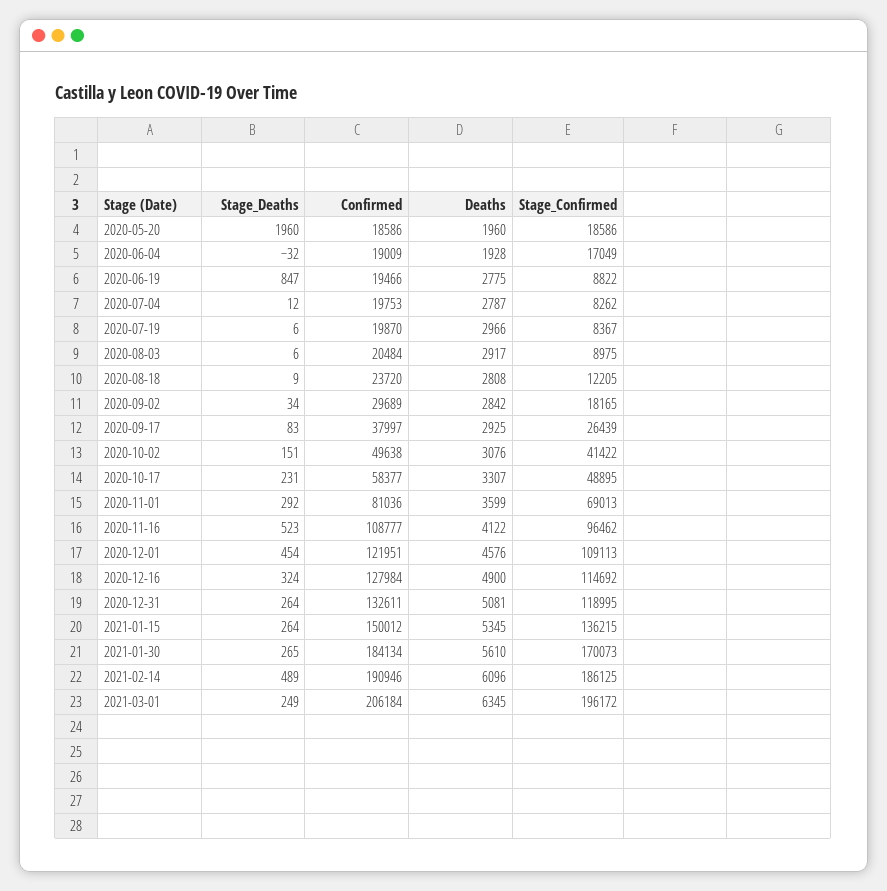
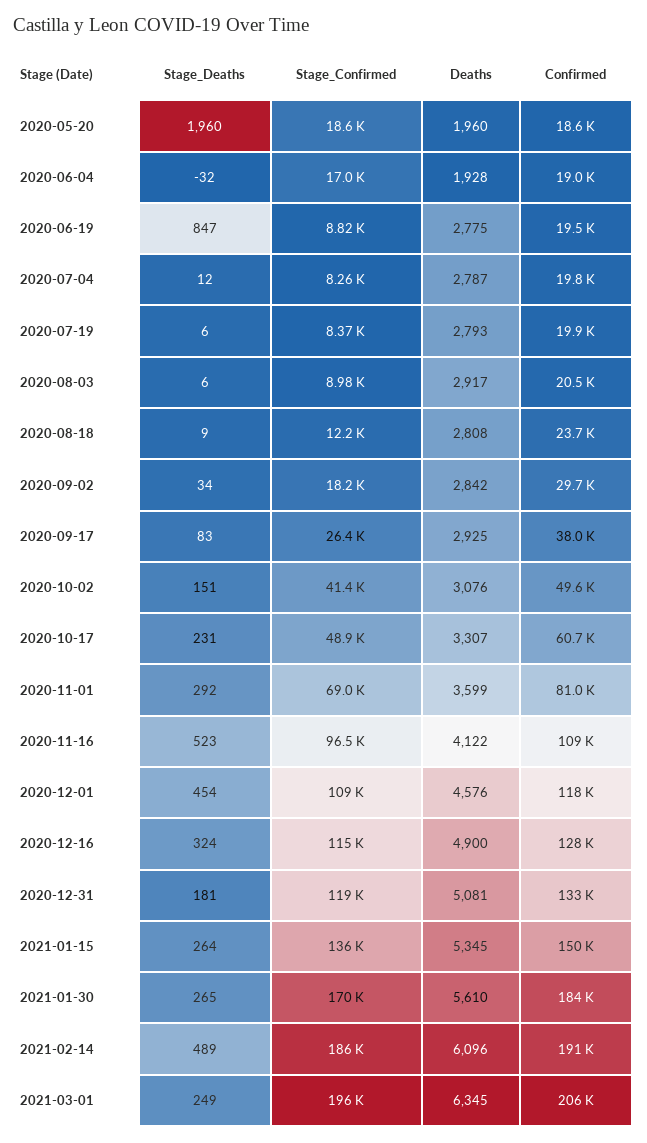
Deaths, 2020-07-19: 2966 -> 2793
Confirmed, 2020-10-17: 58377 -> 60700
Confirmed, 2020-12-01: 121951 -> 118000
Stage_Deaths, 2020-12-31: 264 -> 181

